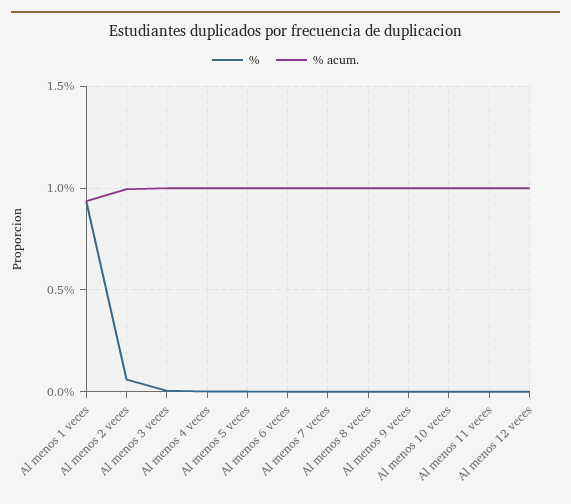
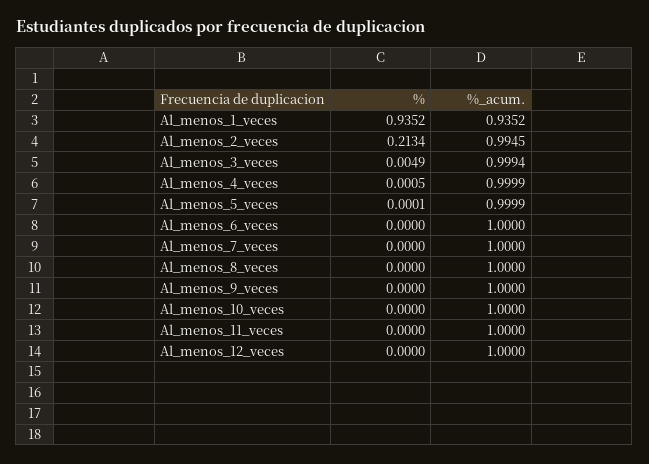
%, Al menos 2 veces: 0.05 -> 0.2134

